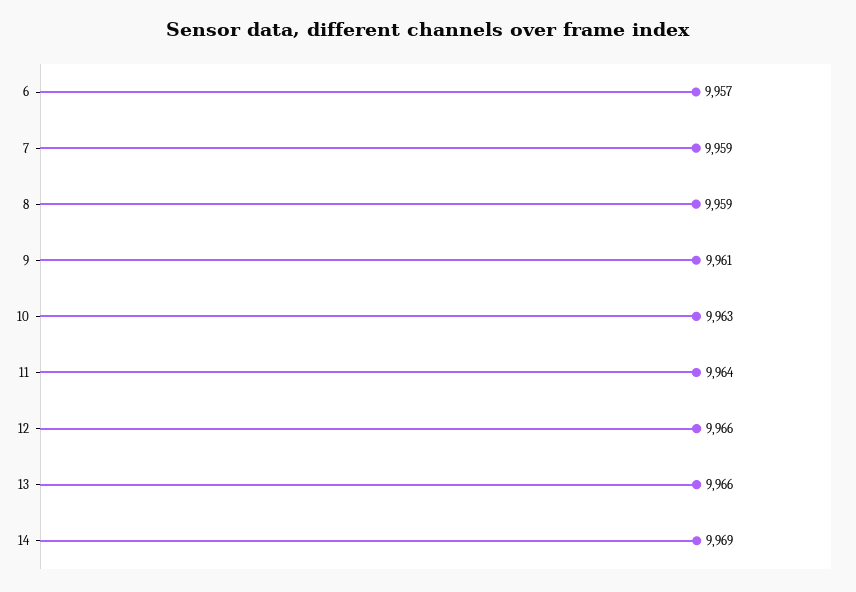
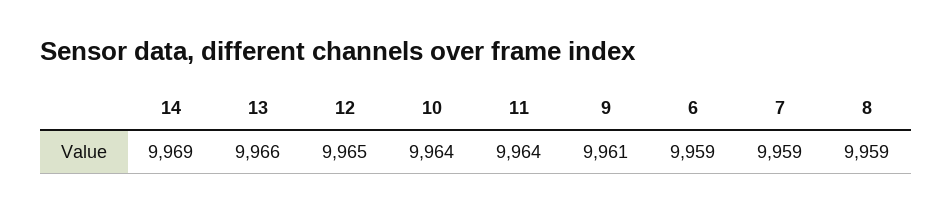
6: 9957 -> 9959
10: 9963 -> 9964
12: 9966 -> 9965

